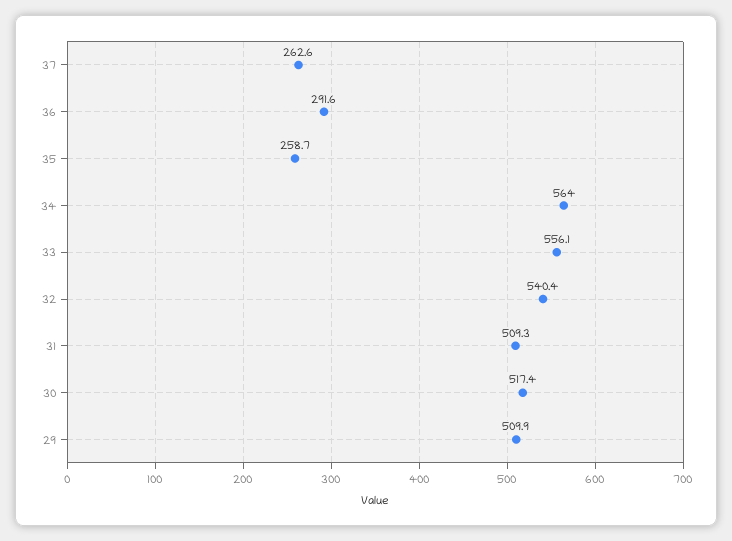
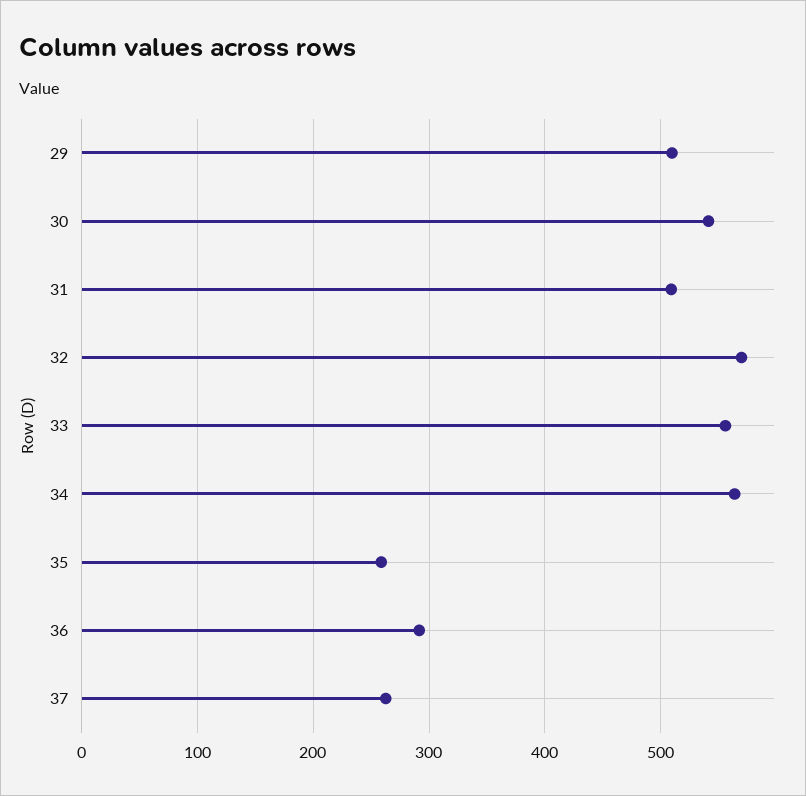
32: 540.4 -> 570
30: 517.4 -> 540

